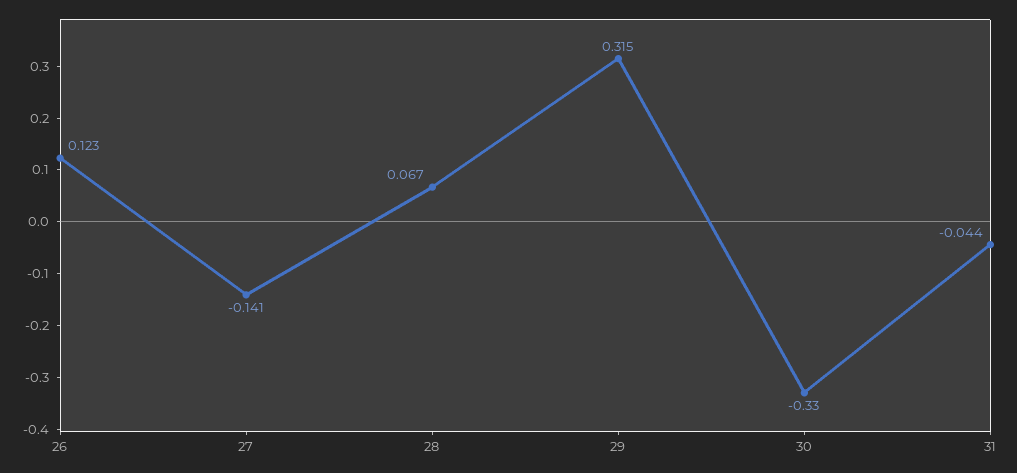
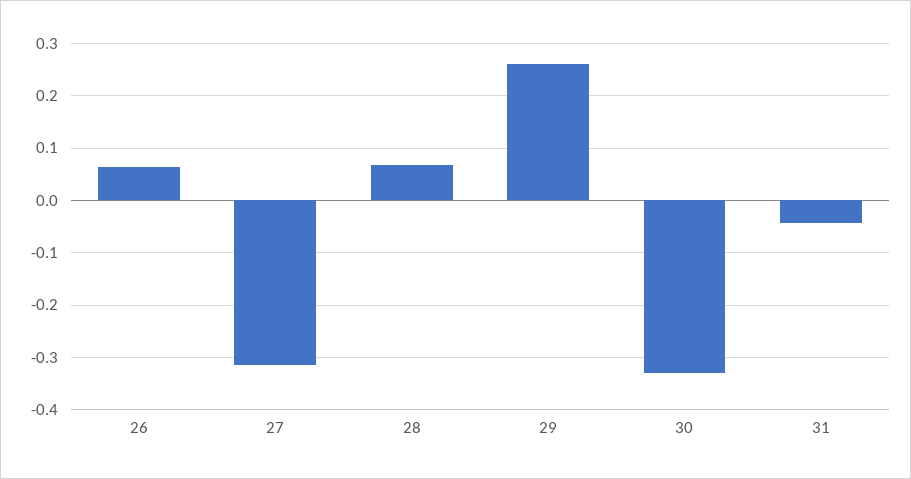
26: 0.123 -> 0.06
27: -0.141 -> -0.32
29: 0.315 -> 0.26

